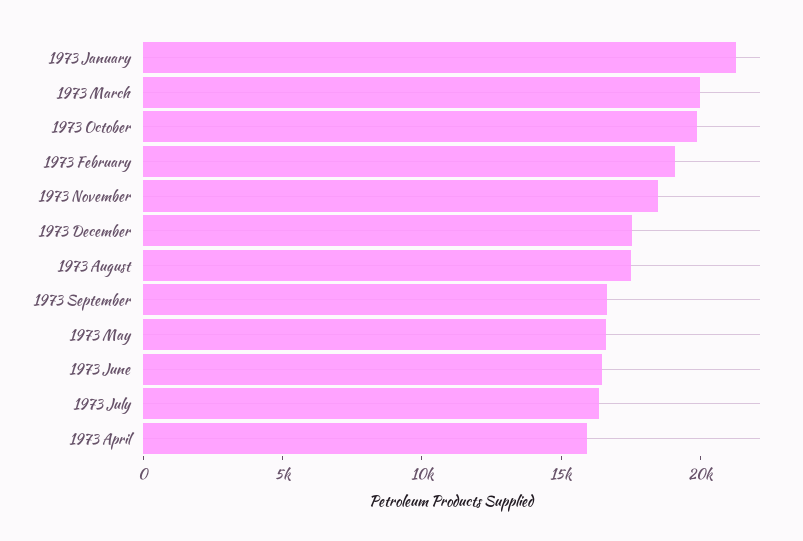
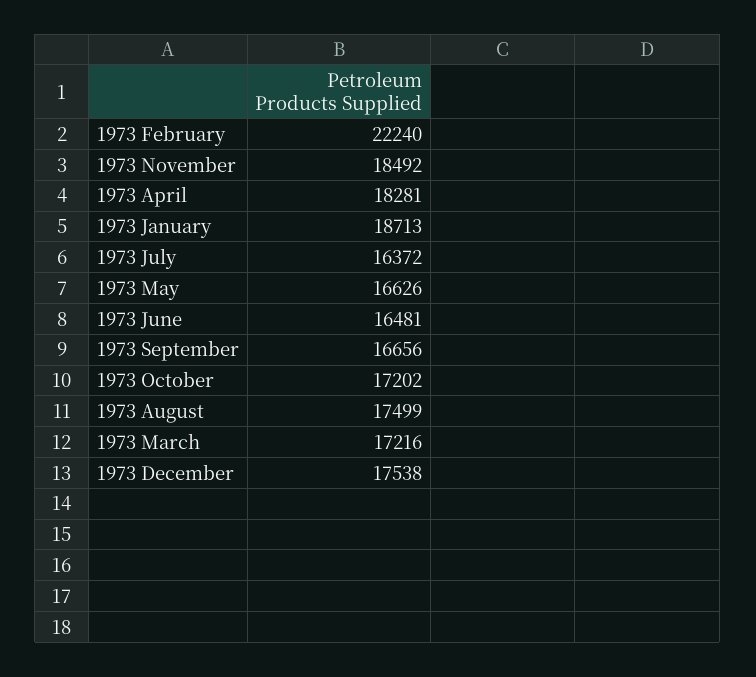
1973 January: 21000 -> 18713
1973 March: 20000 -> 17216
1973 October: 20000 -> 17202
1973 February: 19000 -> 22240
1973 April: 16000 -> 18281

